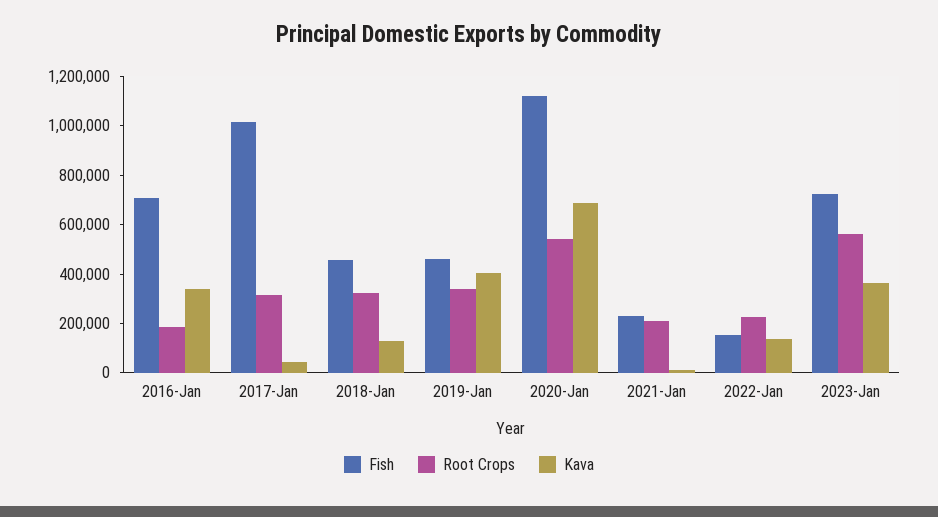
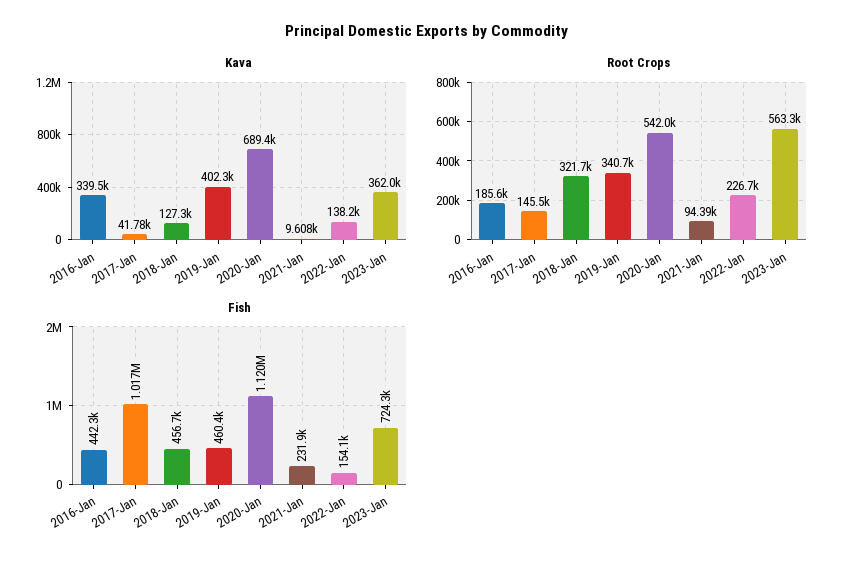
Fish, 2016-Jan: 700000 -> 442300
Root Crops, 2017-Jan: 300000 -> 145500
Root Crops, 2021-Jan: 200000 -> 94390

